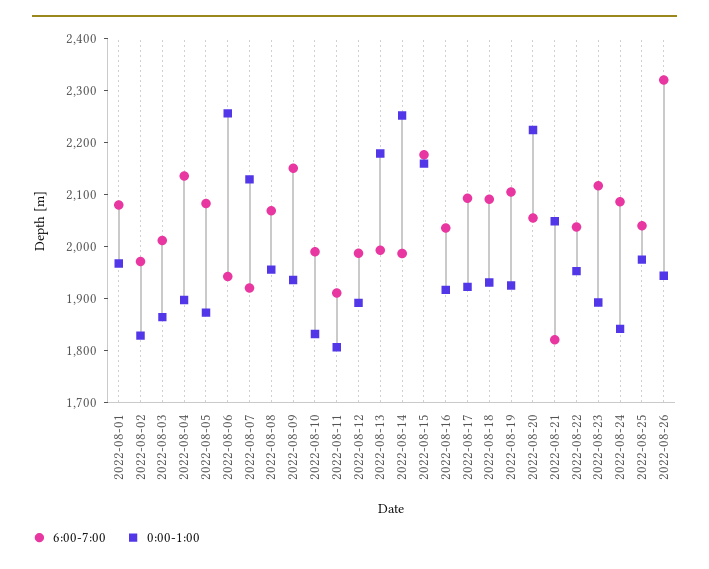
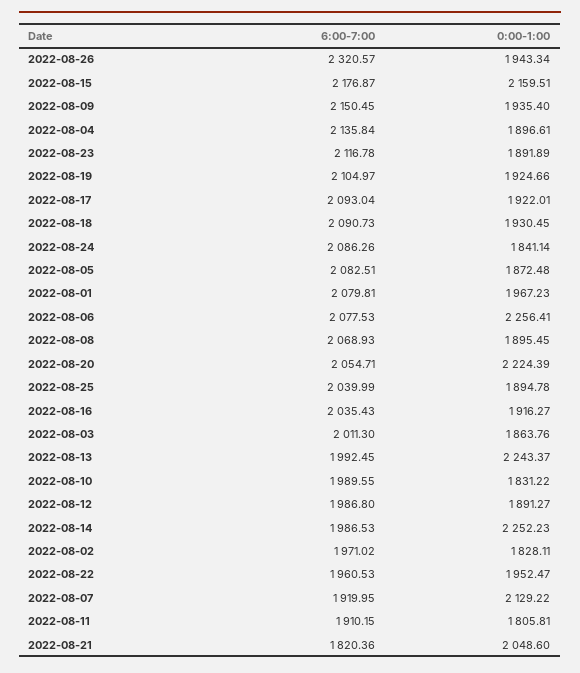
6:00-7:00, 2022-08-06: 1940 -> 2077.53
0:00-1:00, 2022-08-08: 1960 -> 1895.45
0:00-1:00, 2022-08-13: 2180 -> 2243.37
6:00-7:00, 2022-08-22: 2040 -> 1960.53
0:00-1:00, 2022-08-25: 1980 -> 1894.78

